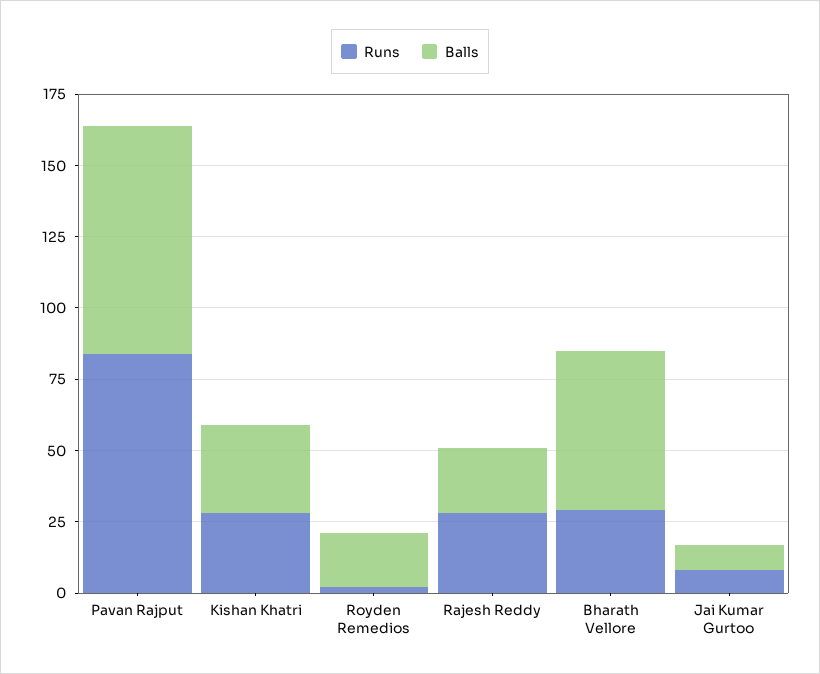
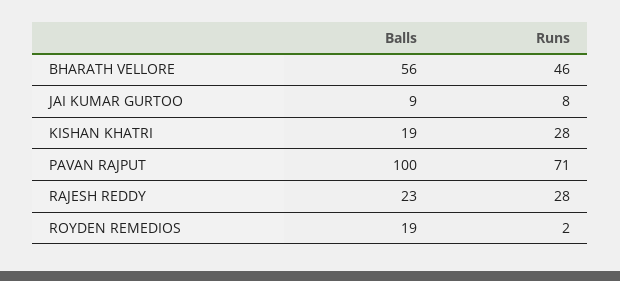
Runs, Pavan Rajput: 85 -> 71
Balls, Pavan Rajput: 80 -> 100
Balls, Kishan Khatri: 30 -> 19
Runs, Bharath Vellore: 30 -> 46

